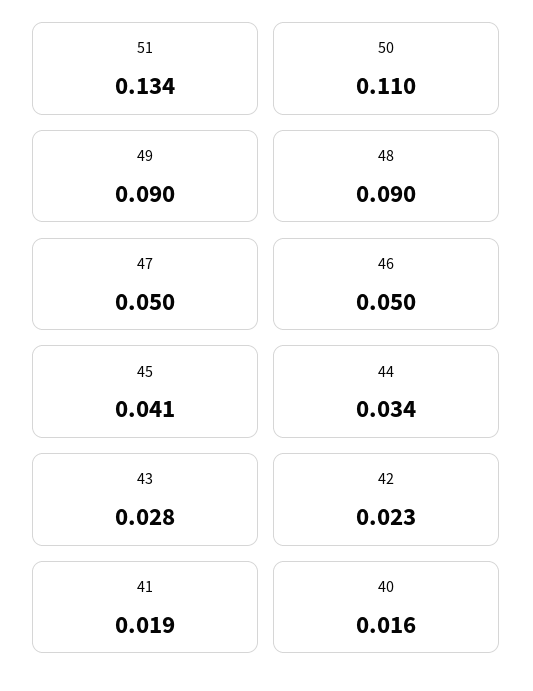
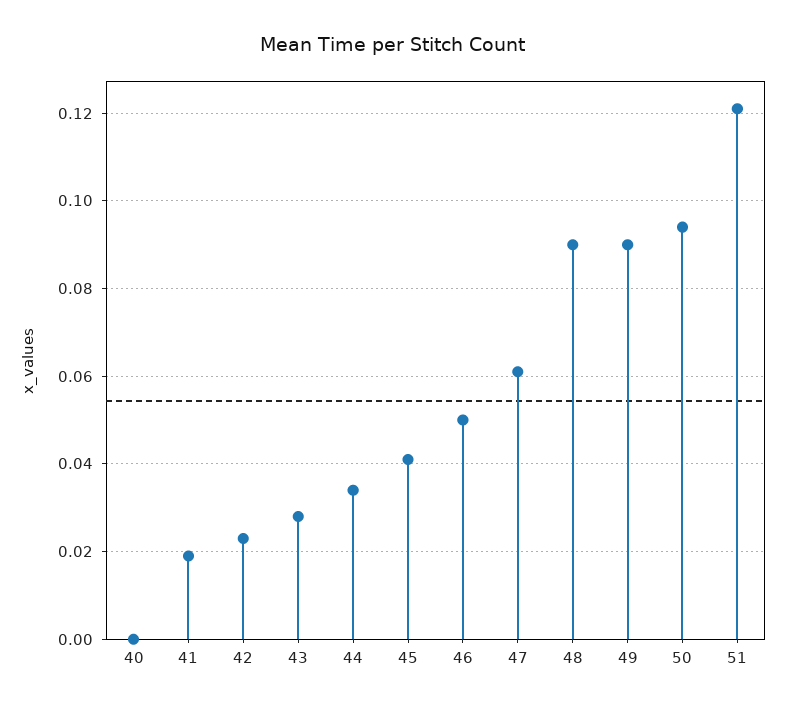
51: 0.134 -> 0.12
50: 0.11 -> 0.095
47: 0.05 -> 0.06
40: 0.016 -> 0

